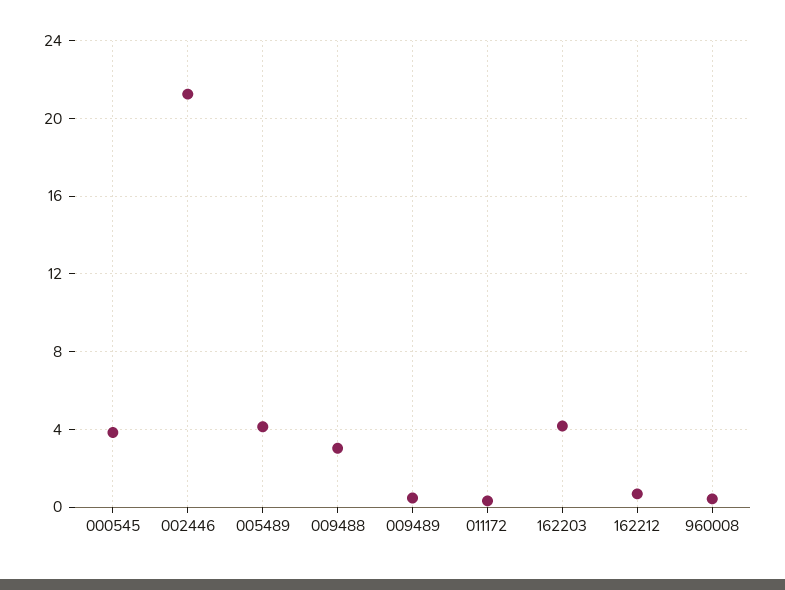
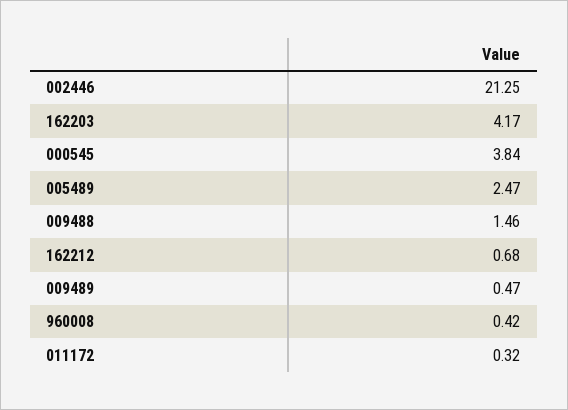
005489: 4 -> 2.47
009488: 3 -> 1.46

